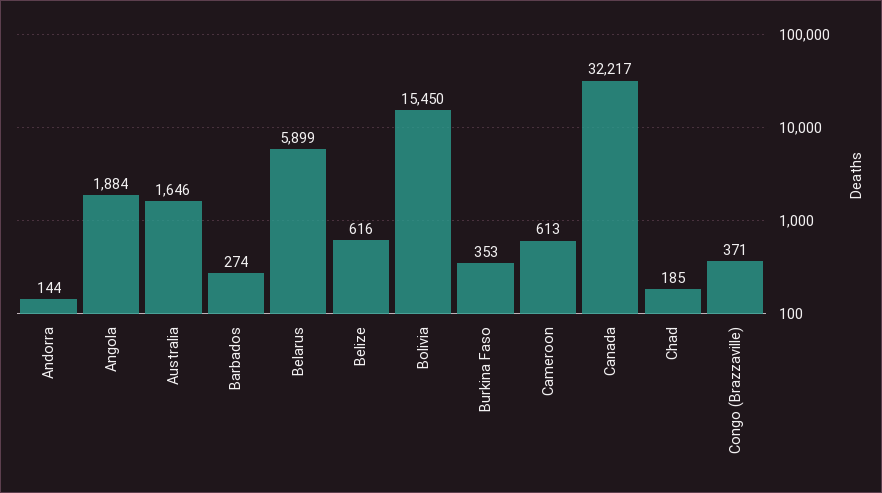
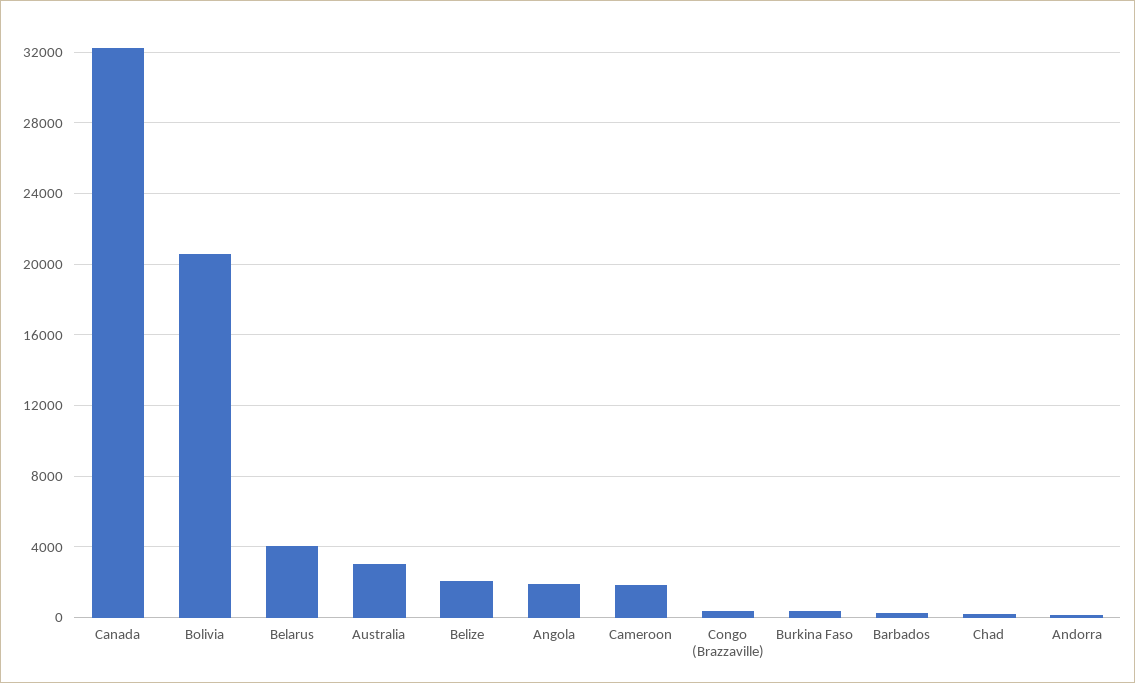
Australia: 1646 -> 3000
Belarus: 5899 -> 4000
Belize: 616 -> 2000
Bolivia: 15450 -> 20500
Cameroon: 613 -> 2000

